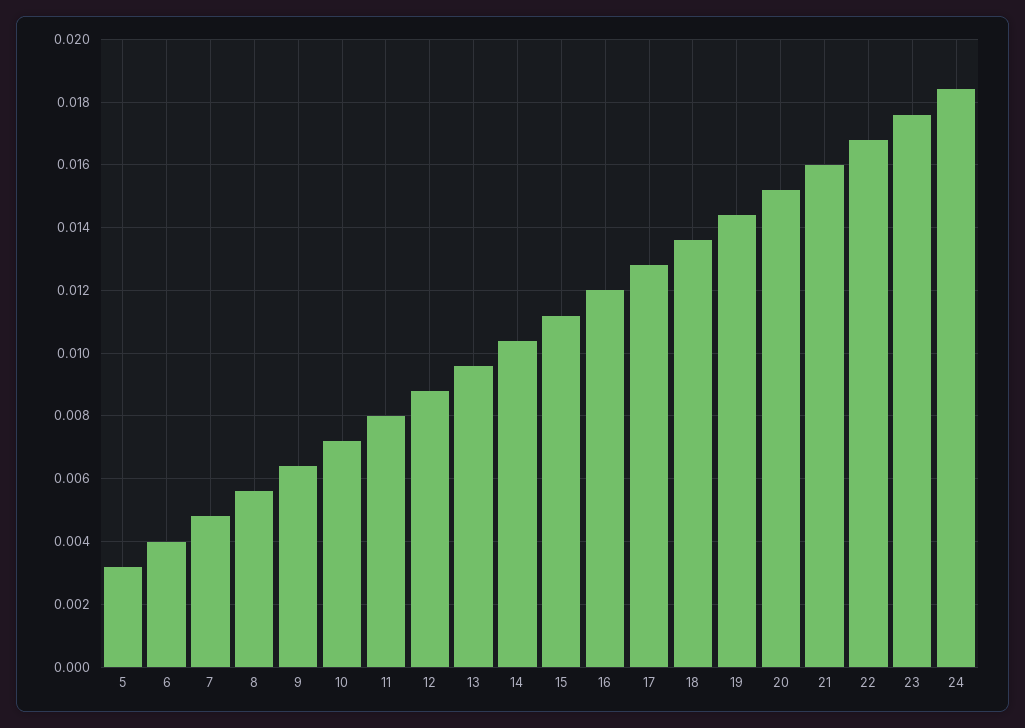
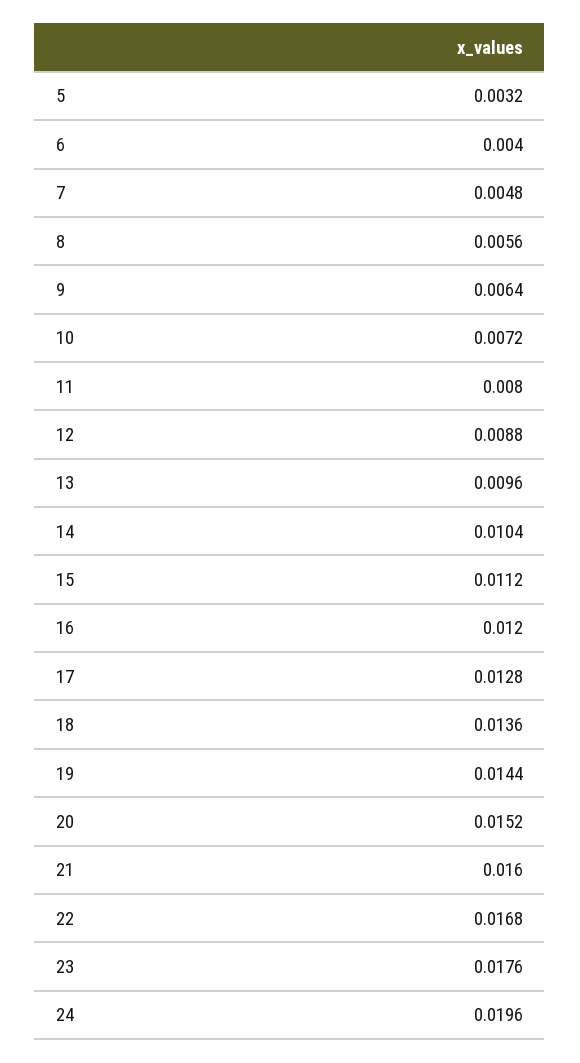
24: 0.0185 -> 0.0196

